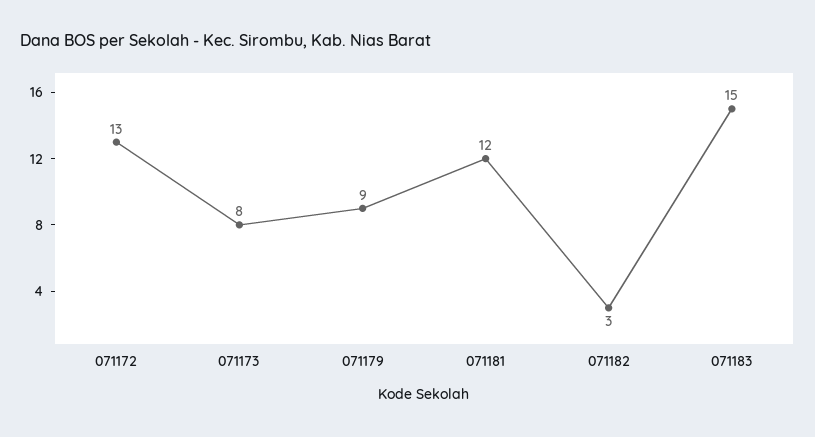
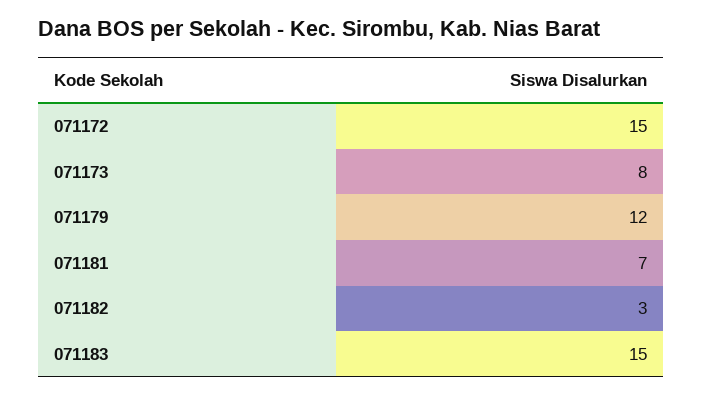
071172: 13 -> 15
071179: 9 -> 12
071181: 12 -> 7

